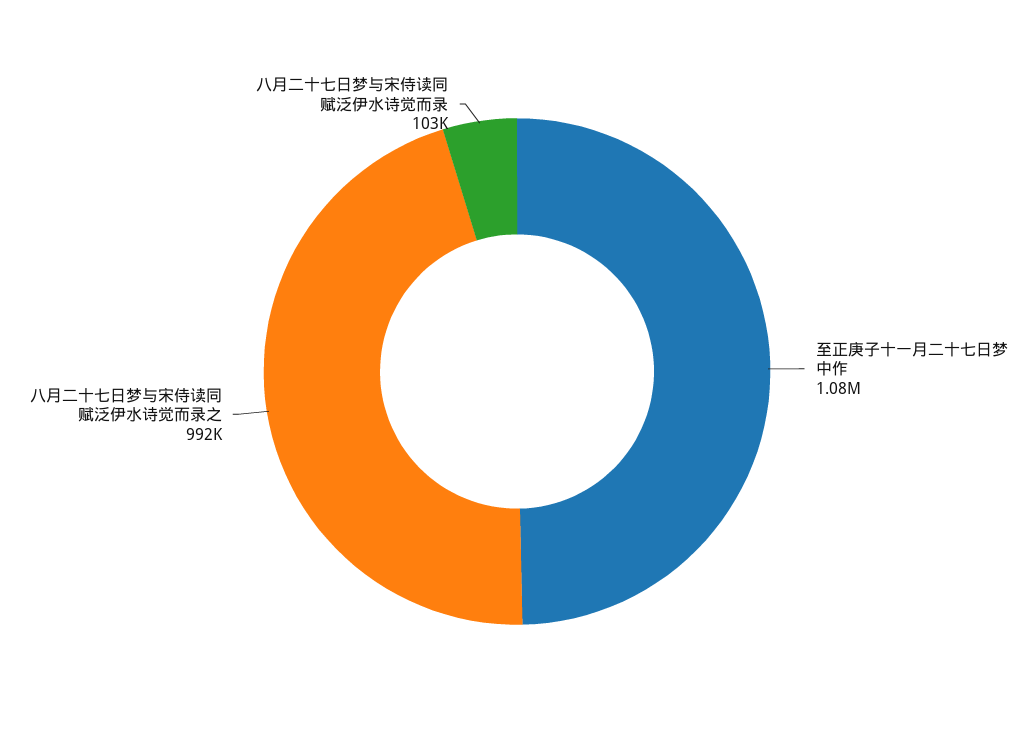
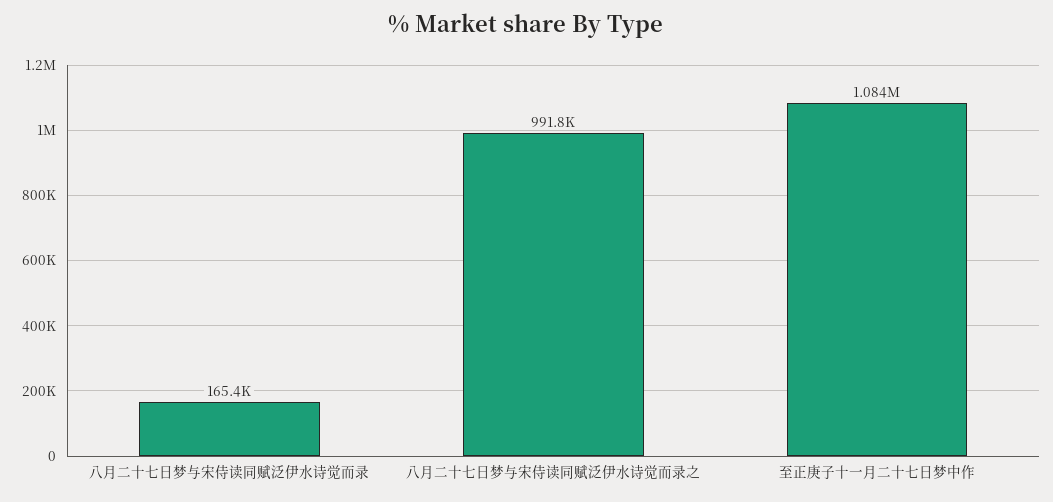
八月二十七日梦与宋侍读同赋泛伊水诗觉而录: 103000 -> 165400

